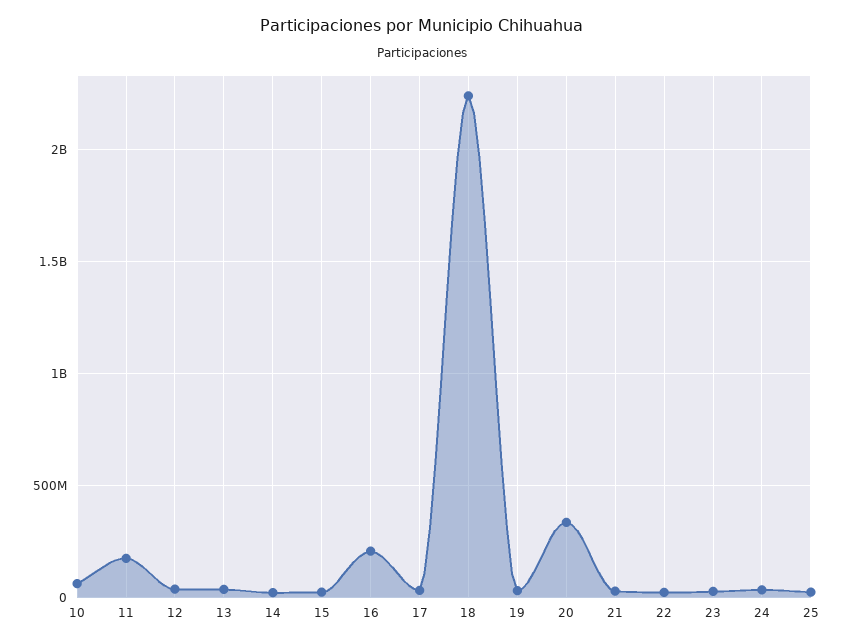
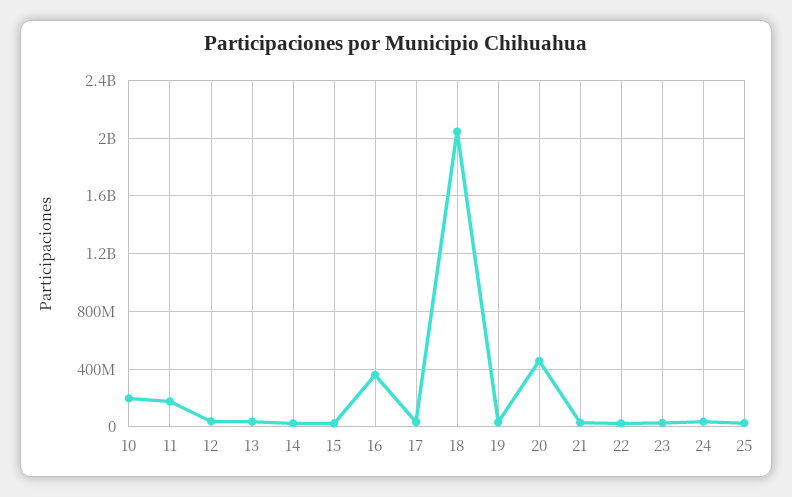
10: 50000000 -> 200000000
16: 200000000 -> 350000000
18: 2250000000 -> 2050000000
20: 350000000 -> 450000000

